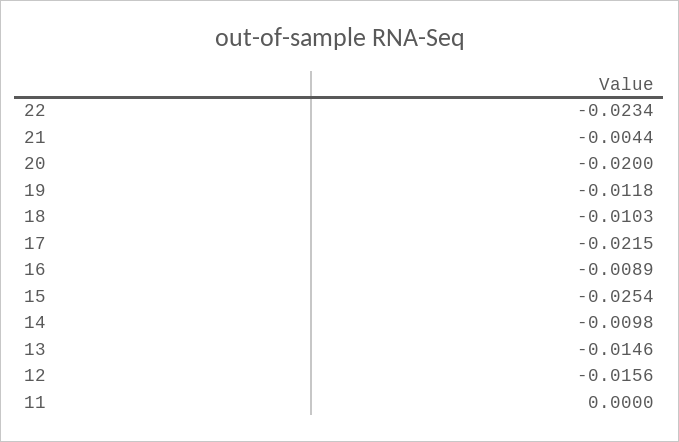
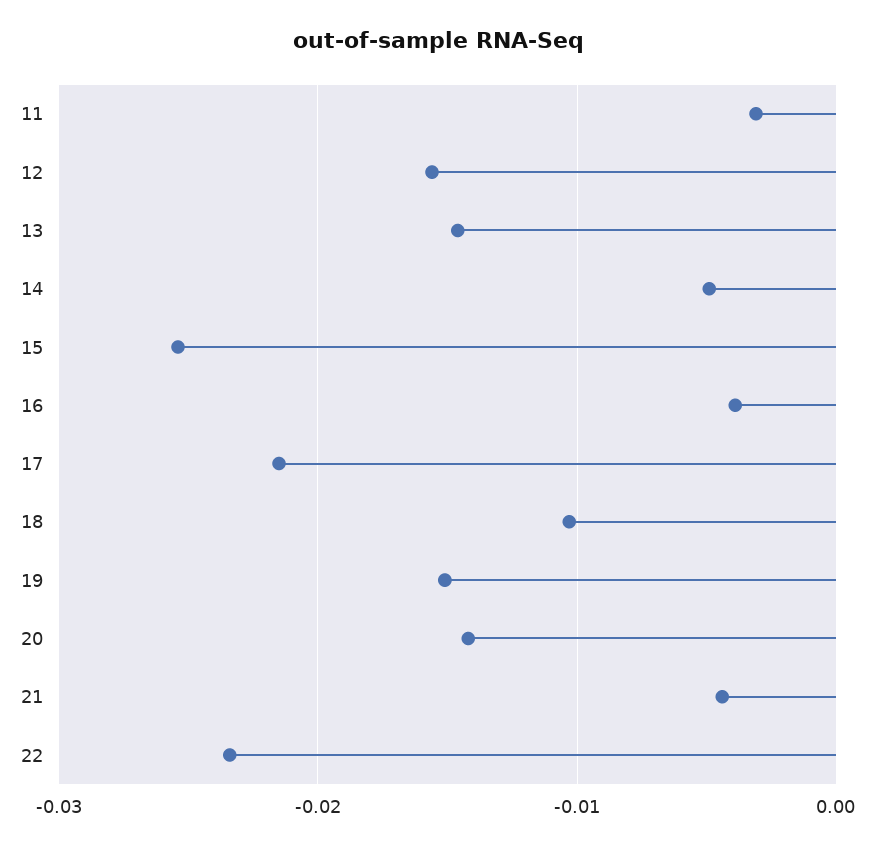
20: -0.02 -> -0.014
19: -0.0118 -> -0.015
16: -0.0089 -> -0.004
14: -0.0098 -> -0.005
11: 0 -> -0.003

